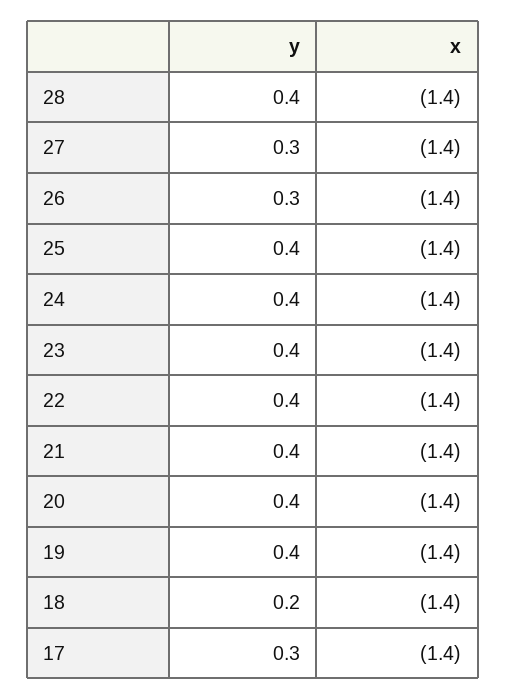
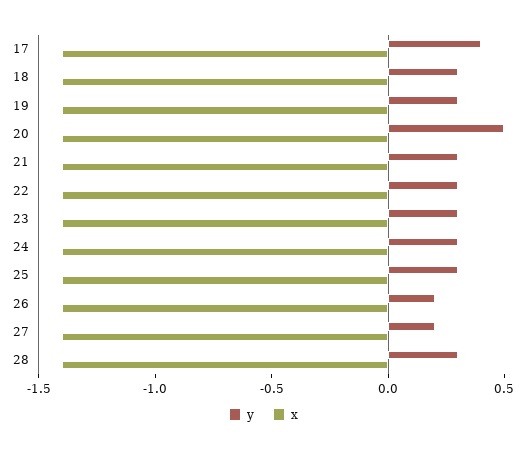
y, 28: 0.4 -> 0.3
y, 27: 0.3 -> 0.2
y, 26: 0.3 -> 0.2
y, 25: 0.4 -> 0.3
y, 24: 0.4 -> 0.3
y, 23: 0.4 -> 0.3
y, 22: 0.4 -> 0.3
y, 21: 0.4 -> 0.3
y, 20: 0.4 -> 0.5
y, 19: 0.4 -> 0.3
y, 18: 0.2 -> 0.3
y, 17: 0.3 -> 0.4

